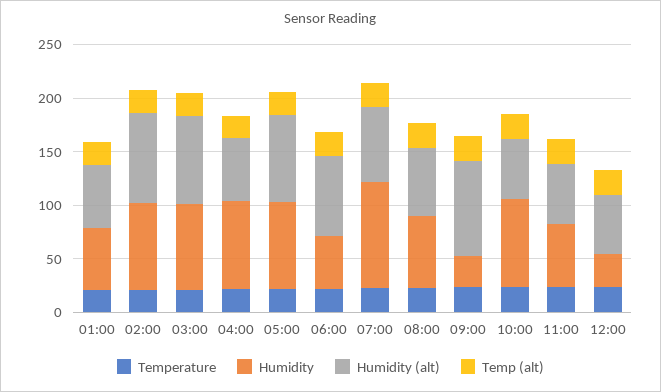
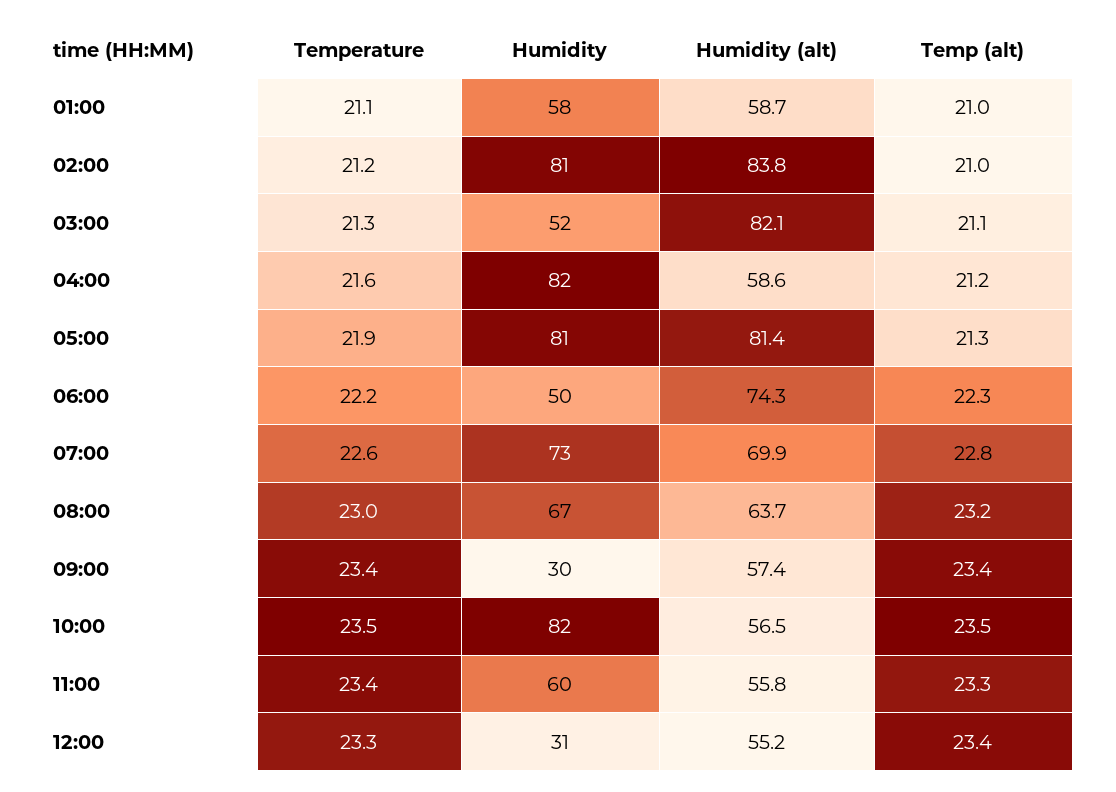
Humidity, 03:00: 80 -> 52
Humidity, 07:00: 100 -> 73
Humidity (alt), 09:00: 90 -> 57.4

